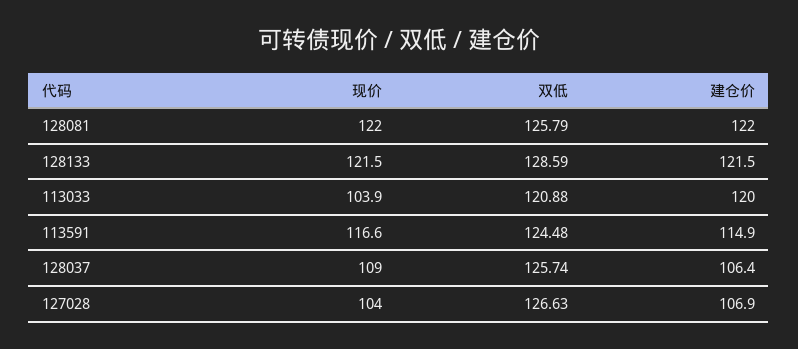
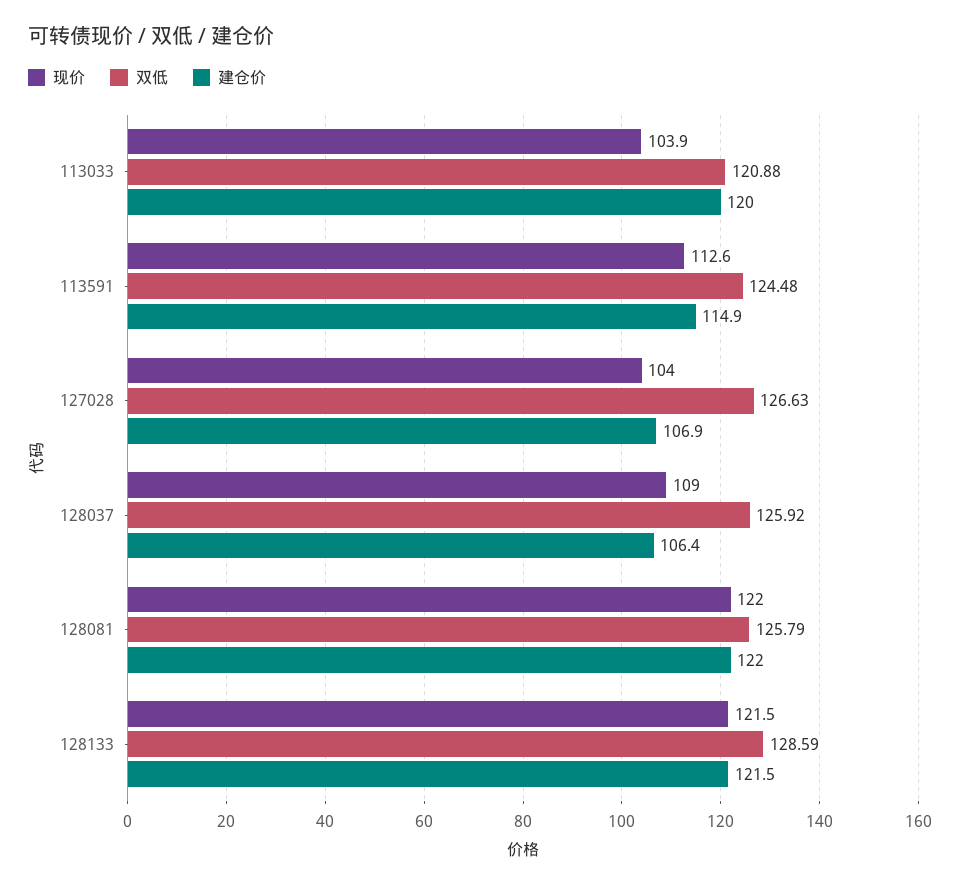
现价, 113591: 116.6 -> 112.6
双低, 128037: 125.74 -> 125.92

